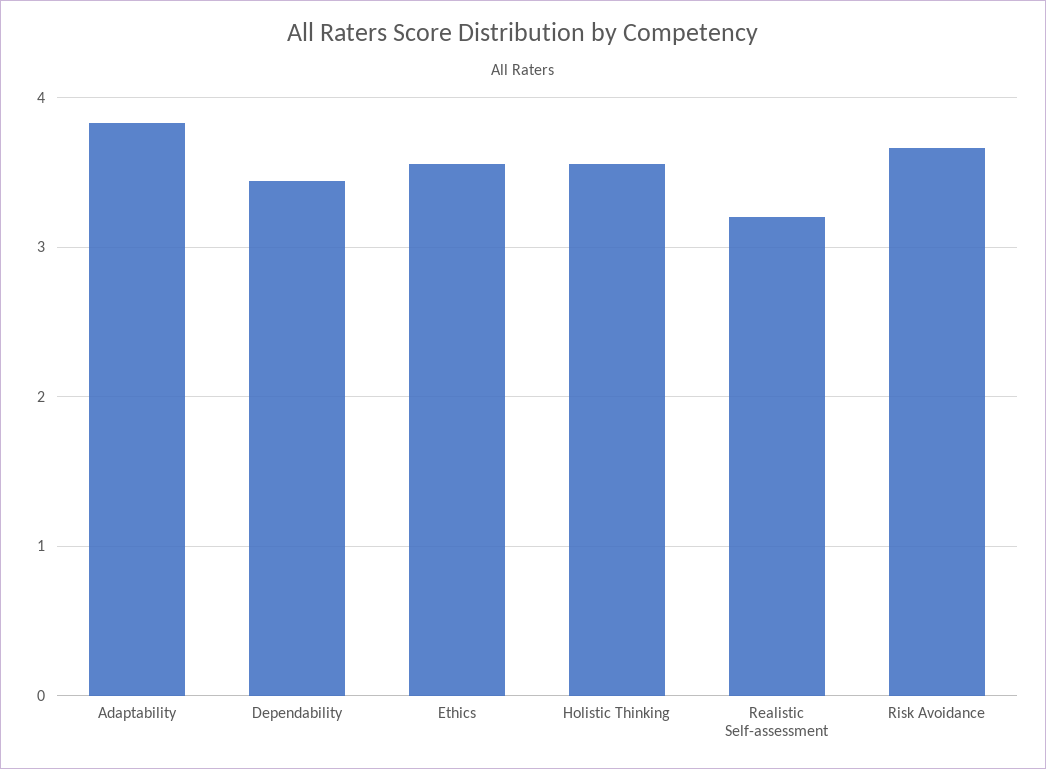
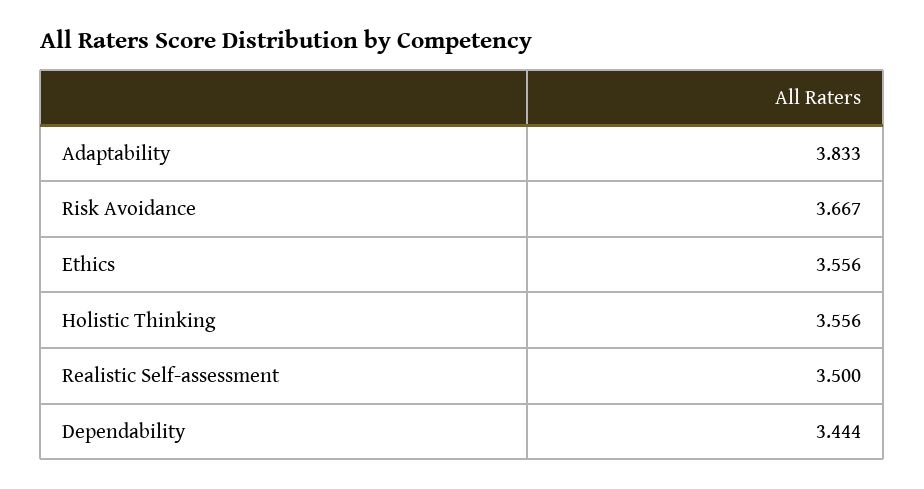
Realistic Self-assessment: 3.2 -> 3.5

